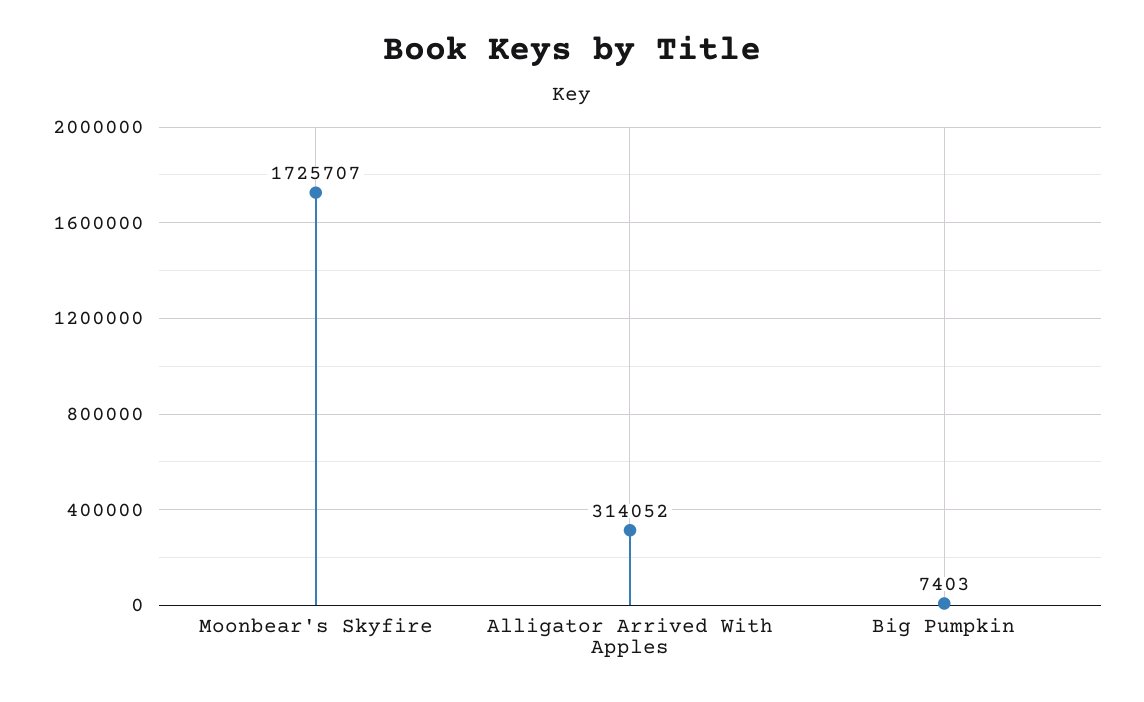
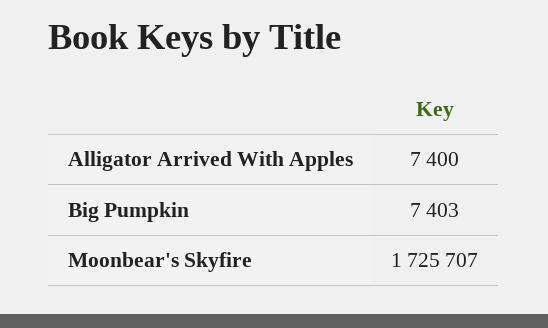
Alligator Arrived With Apples: 314052 -> 7400

